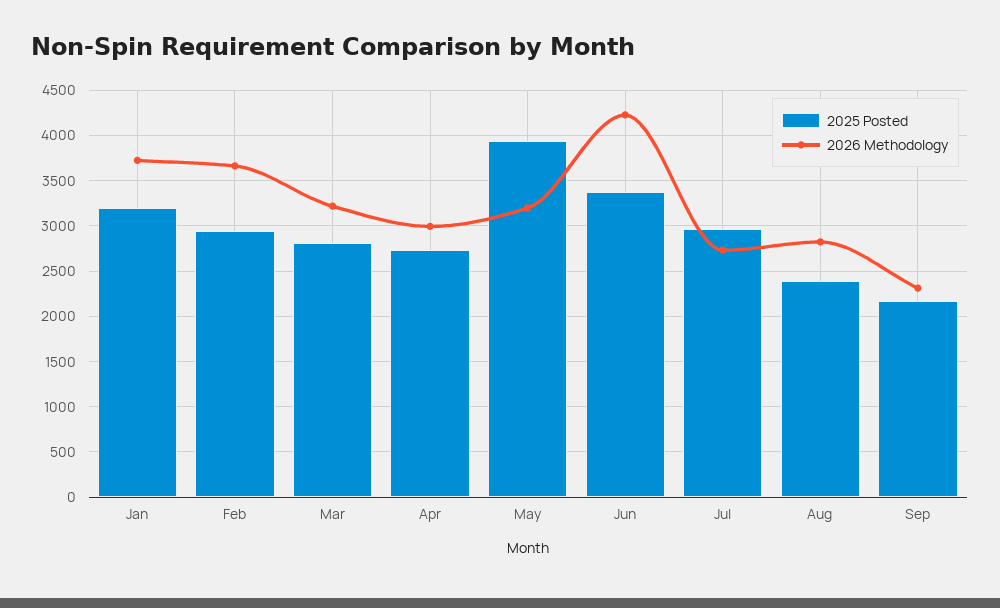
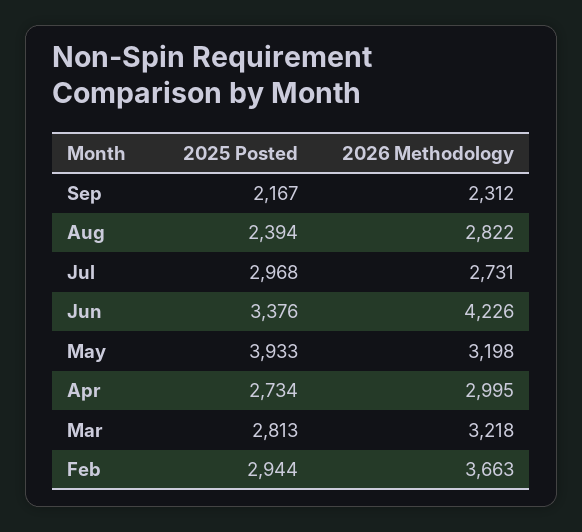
2025 Posted, Jan: 3200 -> none
2026 Methodology, Jan: 3700 -> none

